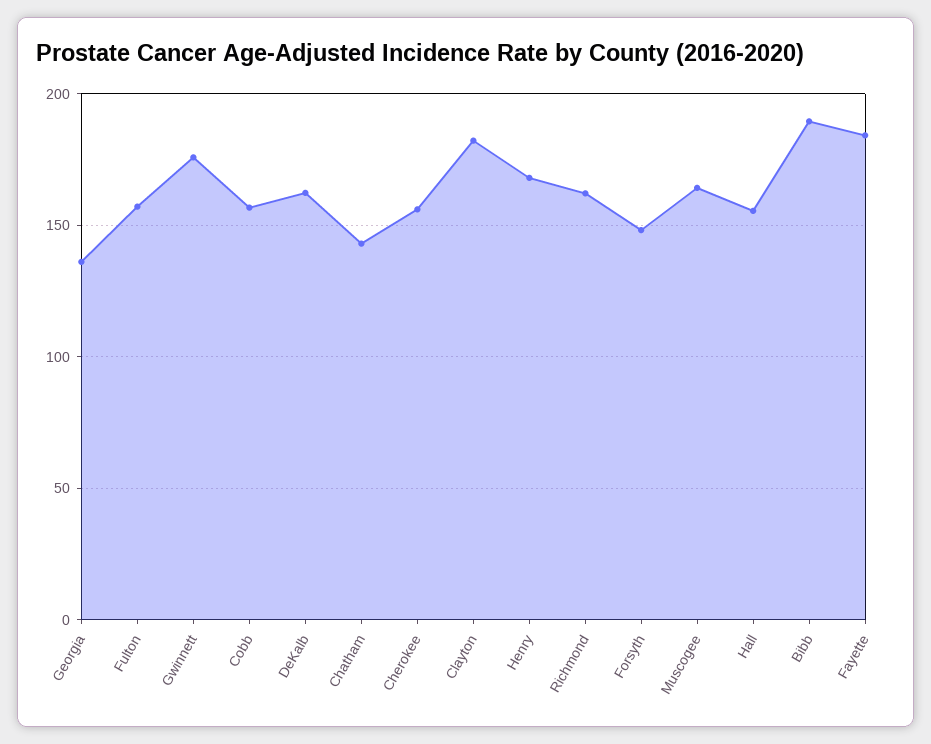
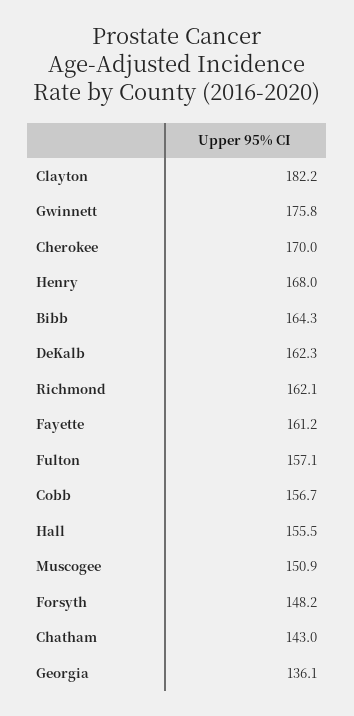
Cherokee: 155 -> 170
Muscogee: 165 -> 150.9
Bibb: 190 -> 164.3
Fayette: 185 -> 161.2

